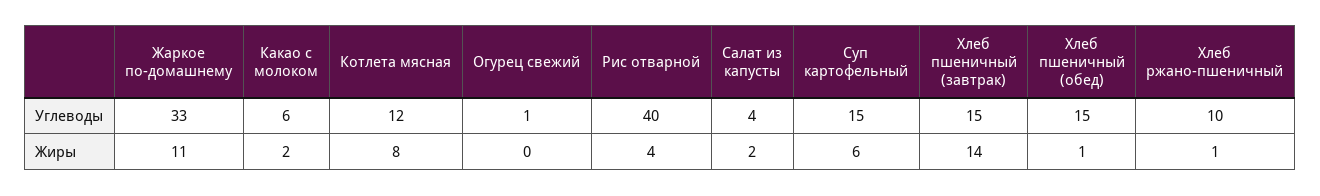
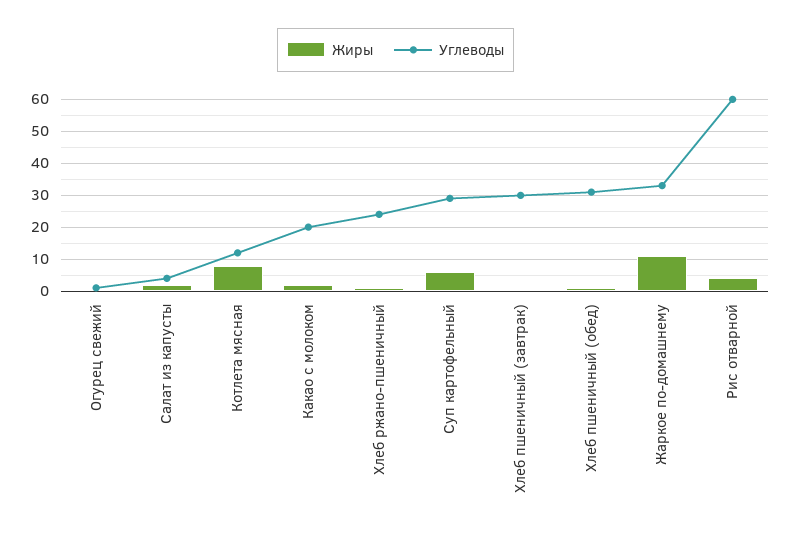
Углеводы, Какао с молоком: 6 -> 20
Углеводы, Рис отварной: 40 -> 60
Углеводы, Суп картофельный: 15 -> 30
Углеводы, Хлеб пшеничный (завтрак): 15 -> 30
Углеводы, Хлеб пшеничный (обед): 15 -> 30
Углеводы, Хлеб ржано-пшеничный: 10 -> 25
Жиры, Хлеб пшеничный (завтрак): 14 -> 0

